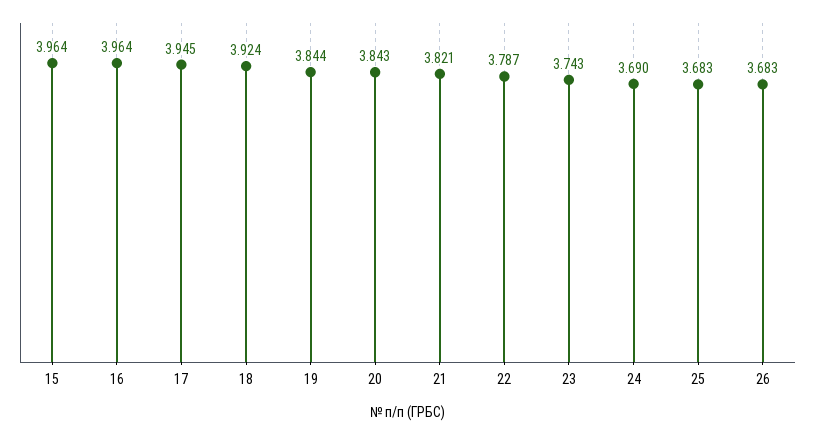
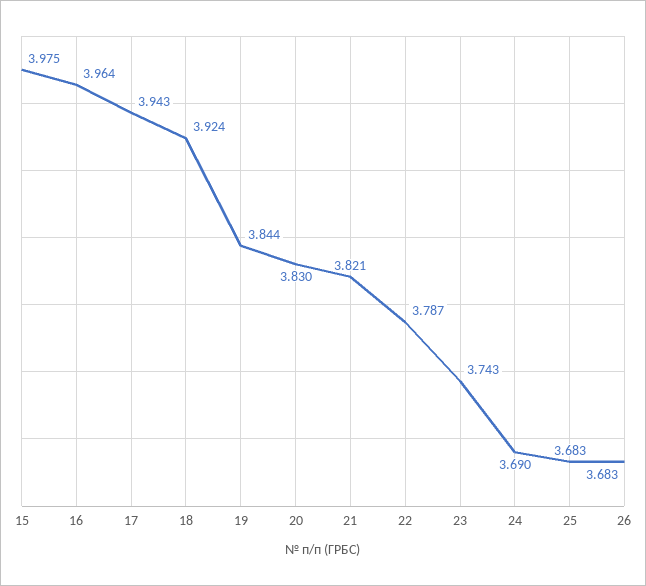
15: 3.964 -> 3.975
17: 3.945 -> 3.943
20: 3.843 -> 3.83

